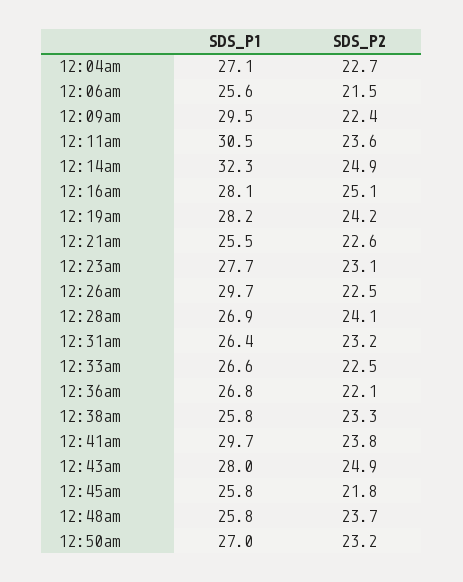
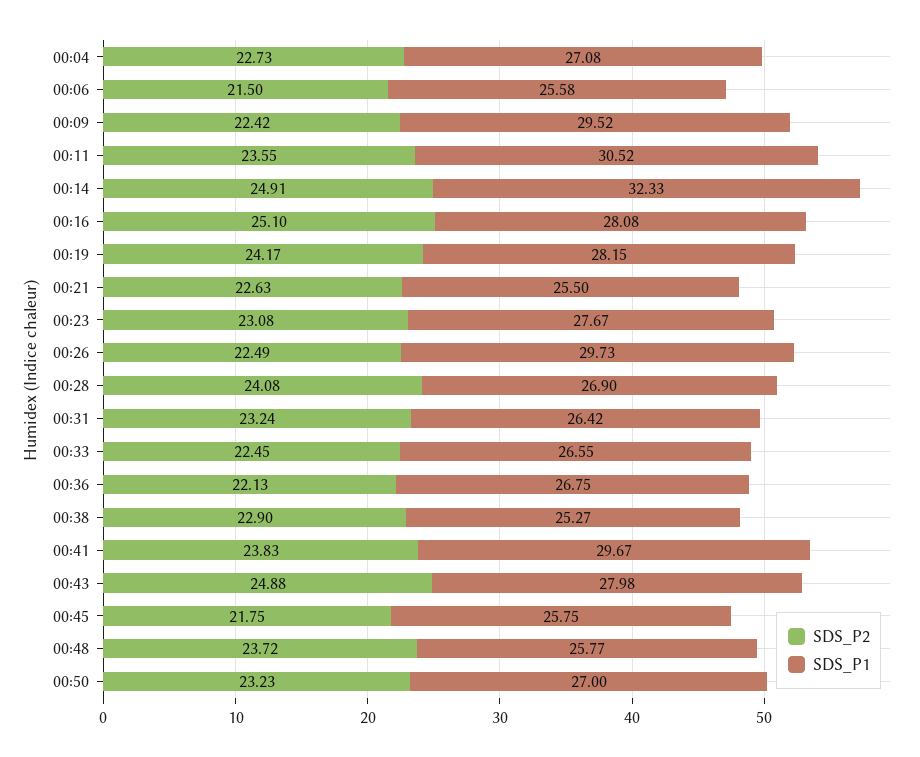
SDS_P1, 12:38am: 25.8 -> 25.27
SDS_P2, 12:38am: 23.3 -> 22.9

